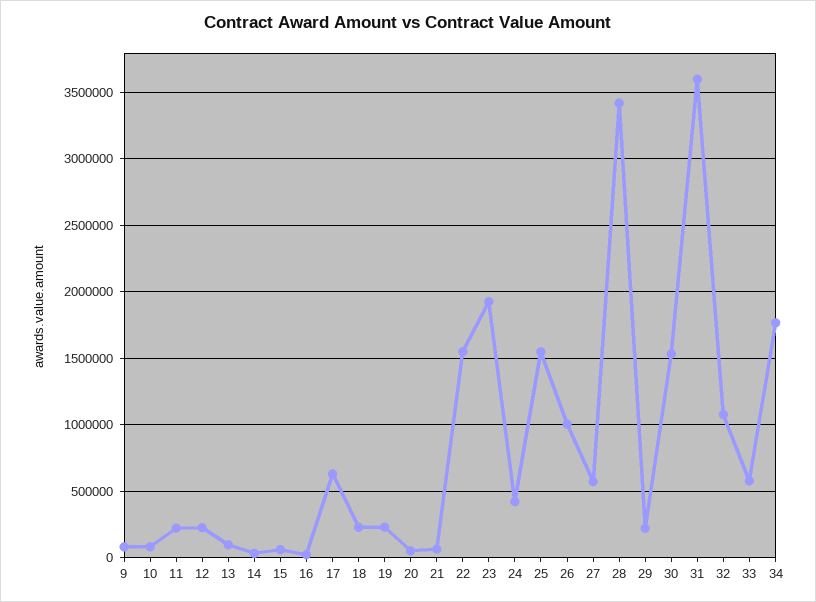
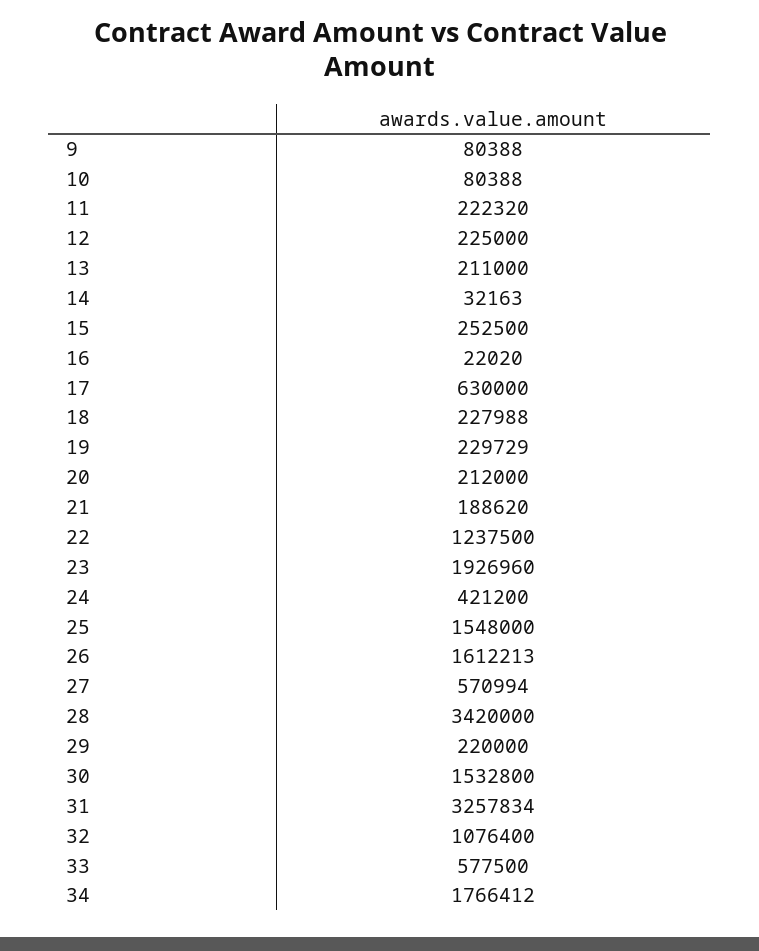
13: 100000 -> 211000
15: 50000 -> 252500
20: 50000 -> 212000
21: 50000 -> 188620
22: 1550000 -> 1237500
26: 1000000 -> 1612213
31: 3600000 -> 3257834

